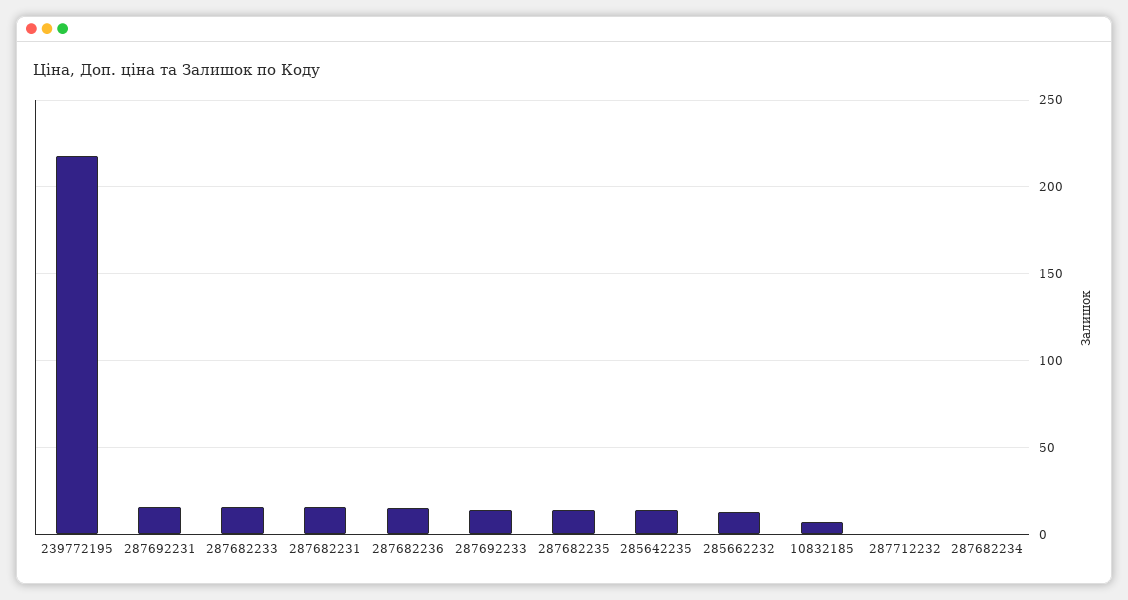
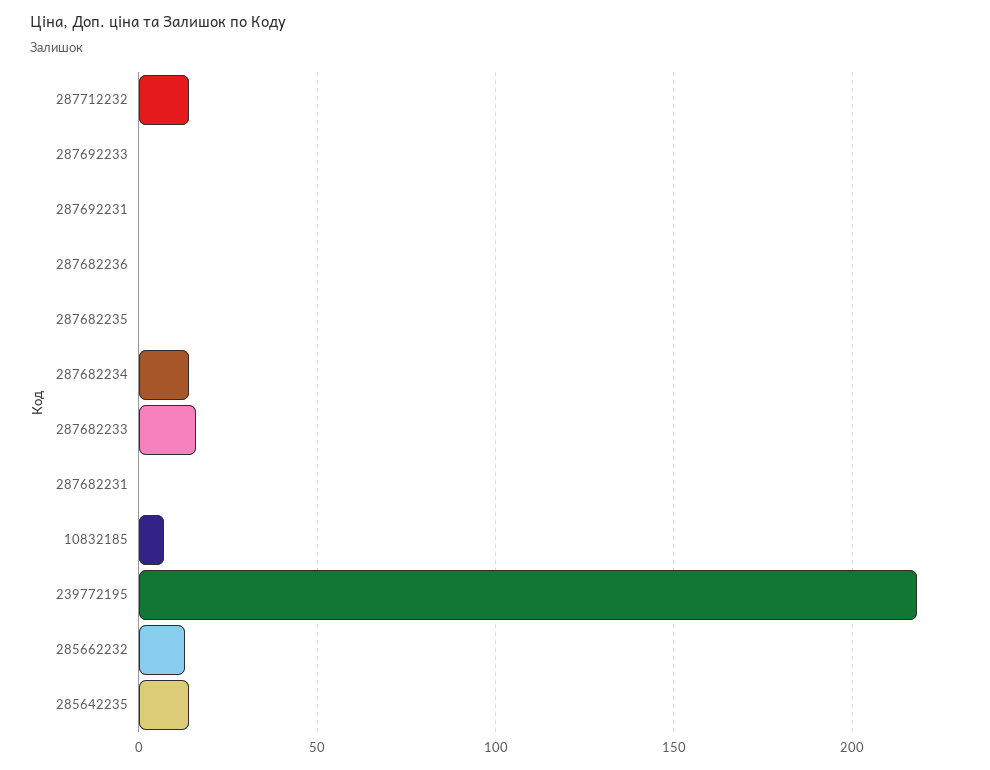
287692231: 15 -> 0
287682231: 15 -> 0
287682236: 15 -> 0
287692233: 15 -> 0
287682235: 15 -> 0
287712232: 0 -> 15
287682234: 0 -> 15

